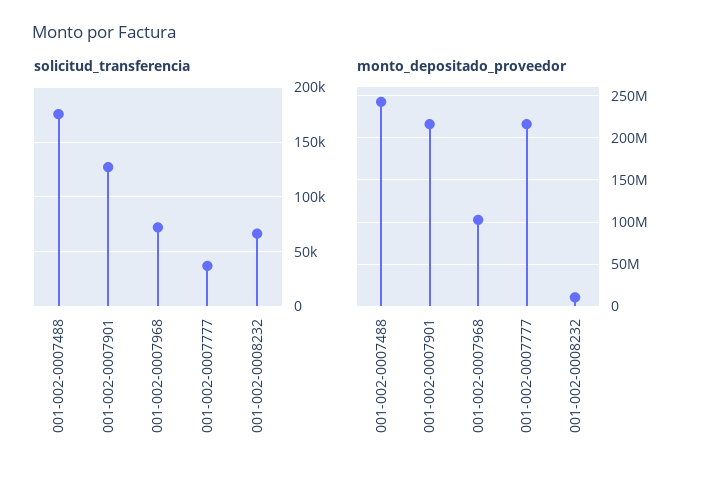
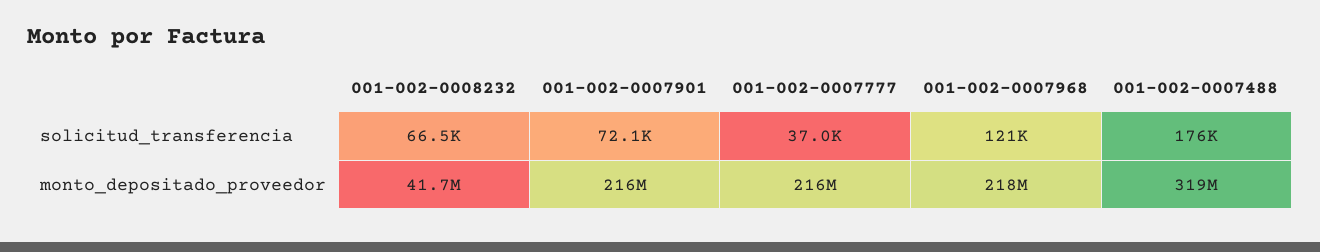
solicitud_transferencia, 001-002-0007901: 130000 -> 72100
solicitud_transferencia, 001-002-0007968: 70000 -> 121000
monto_depositado_proveedor, 001-002-0007488: 240000000 -> 319000000
monto_depositado_proveedor, 001-002-0007968: 100000000 -> 218000000
monto_depositado_proveedor, 001-002-0008232: 10000000 -> 41700000

